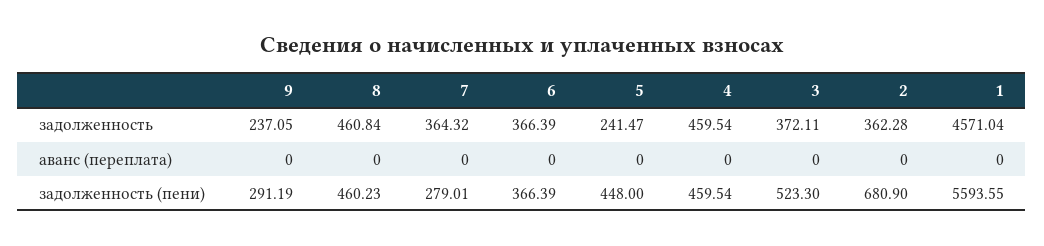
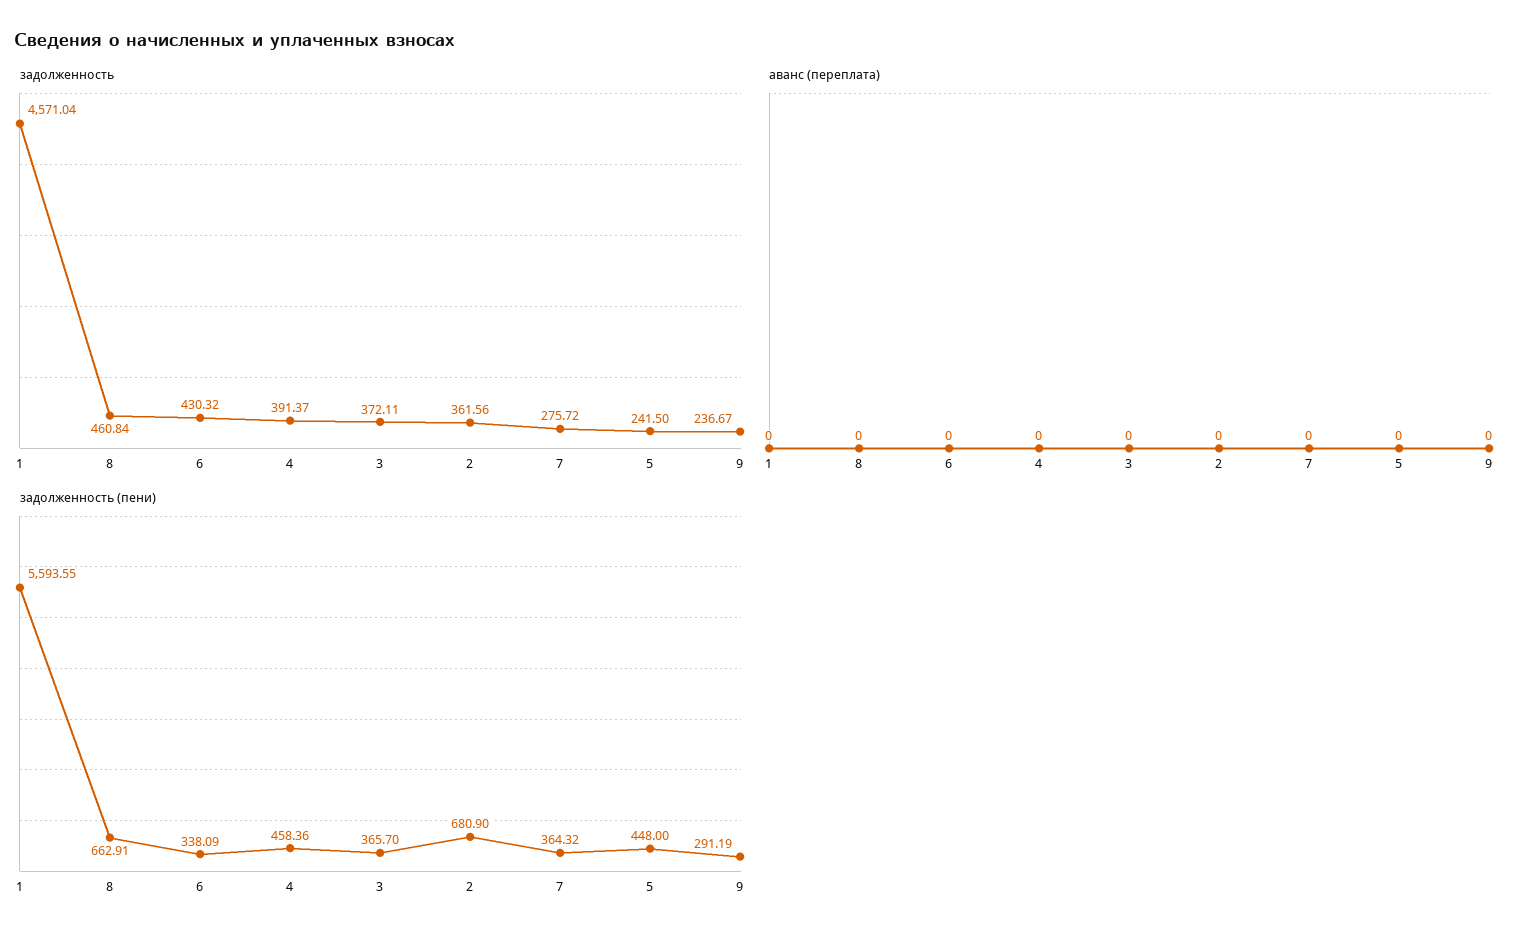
задолженность, 9: 237.05 -> 236.67
задолженность, 7: 364.32 -> 275.72
задолженность, 6: 366.39 -> 430.32
задолженность, 5: 241.47 -> 241.5
задолженность, 4: 459.54 -> 391.37
задолженность, 2: 362.28 -> 361.56
задолженность (пени), 8: 460.23 -> 662.91
задолженность (пени), 7: 279.01 -> 364.32
задолженность (пени), 6: 366.39 -> 338.09
задолженность (пени), 4: 459.54 -> 458.36
задолженность (пени), 3: 523.3 -> 365.7

